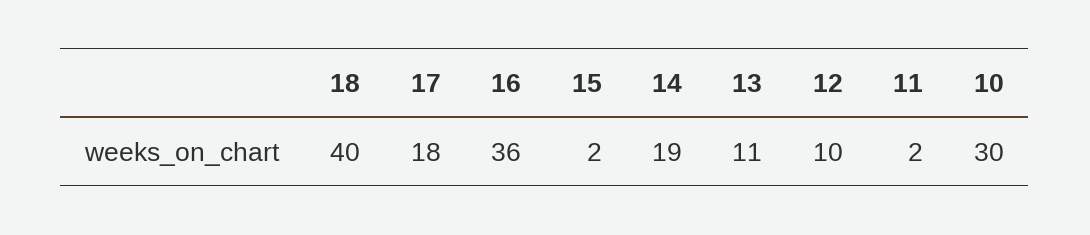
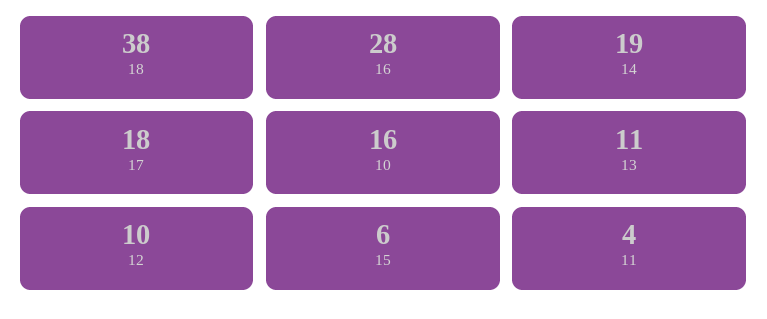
18: 40 -> 38
16: 36 -> 28
15: 2 -> 6
11: 2 -> 4
10: 30 -> 16

